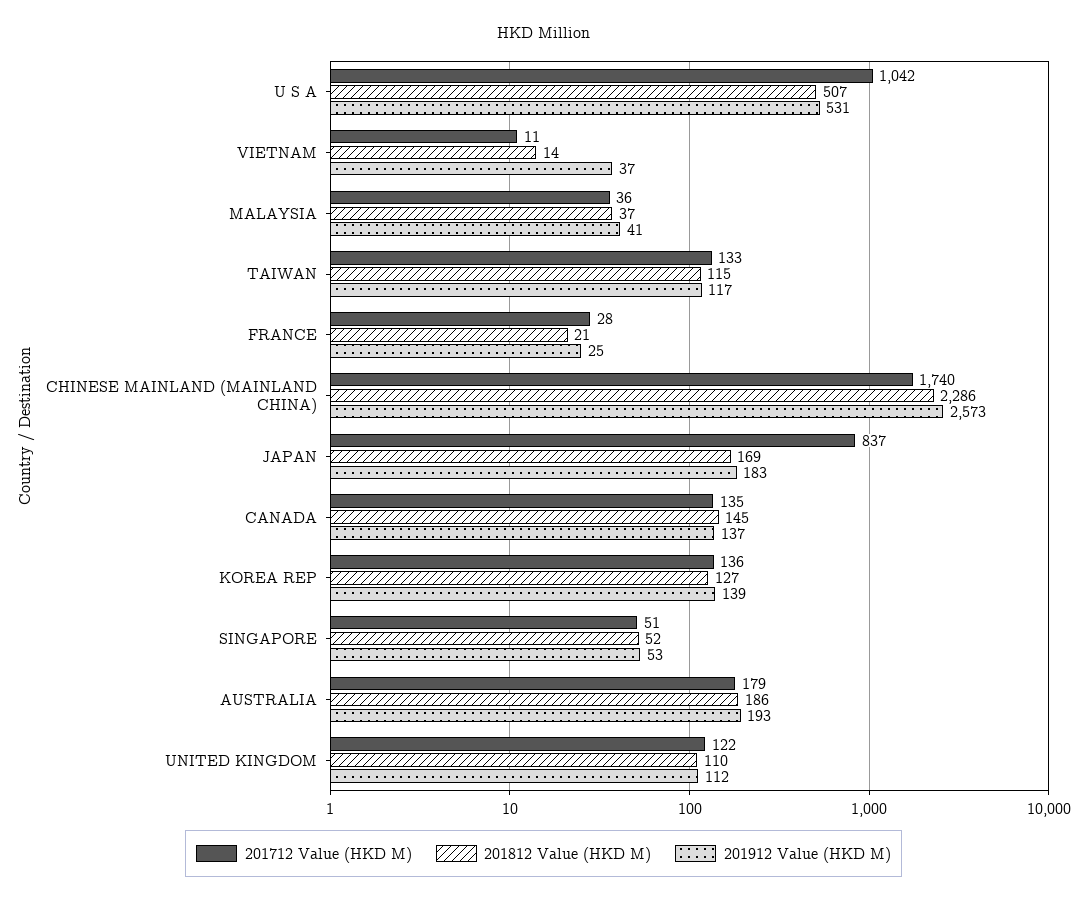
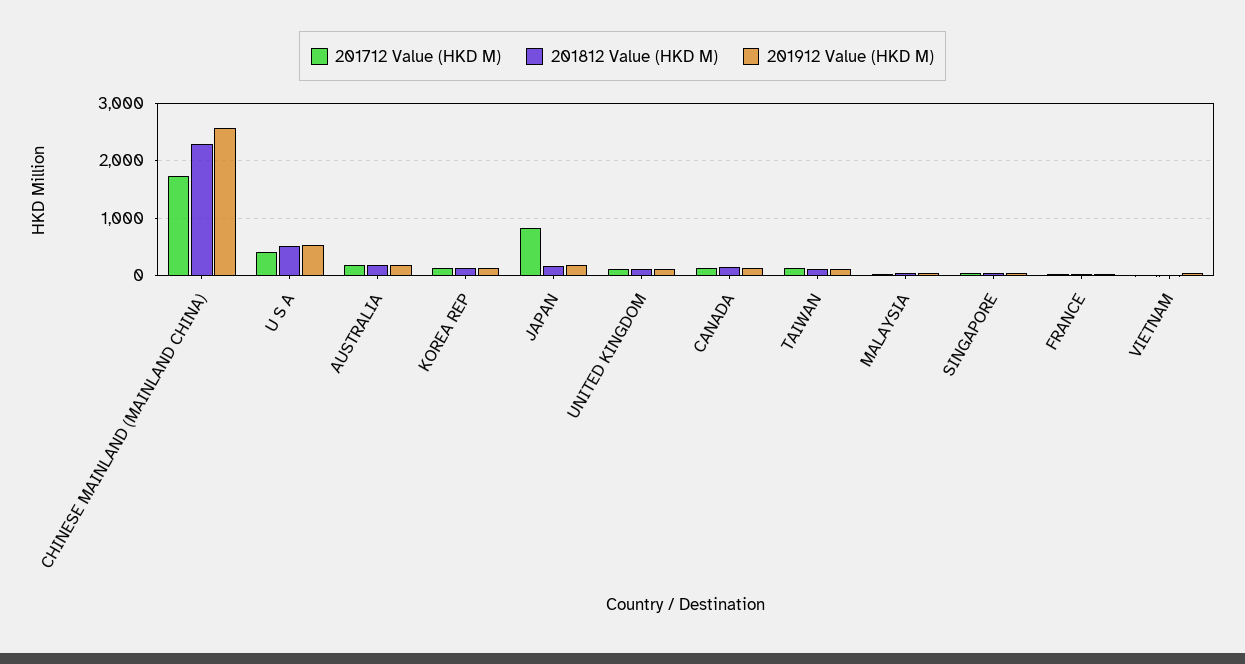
201712 Value (HKD M), U S A: 1042 -> 400

